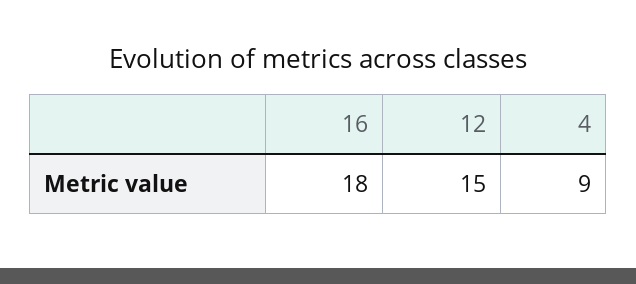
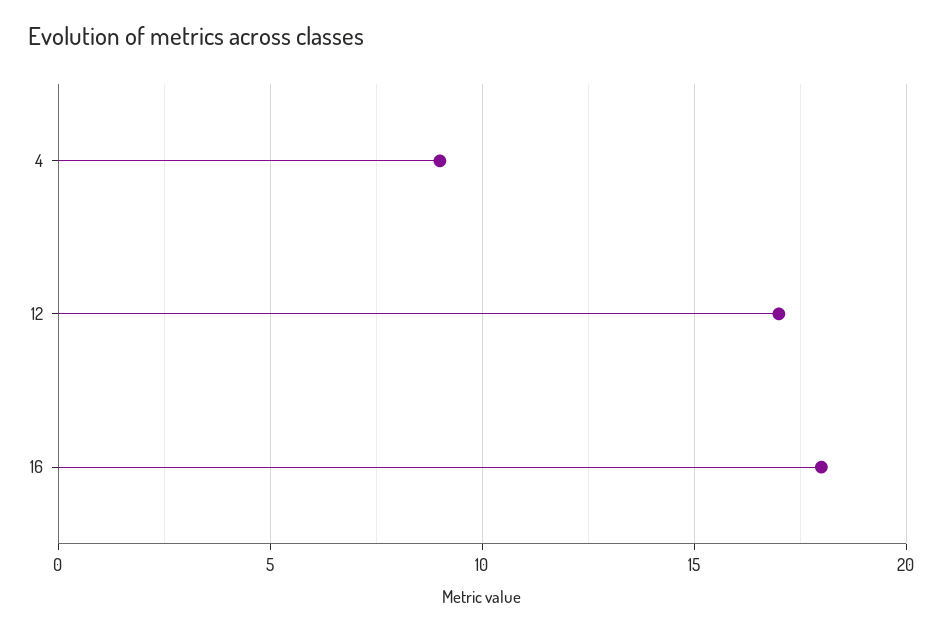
12: 15 -> 17

